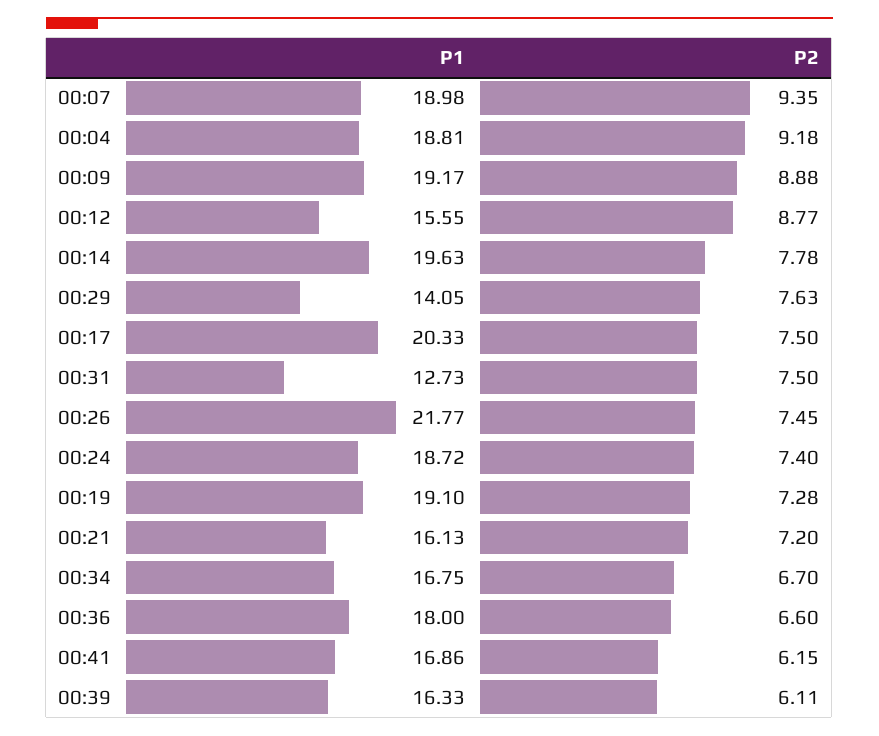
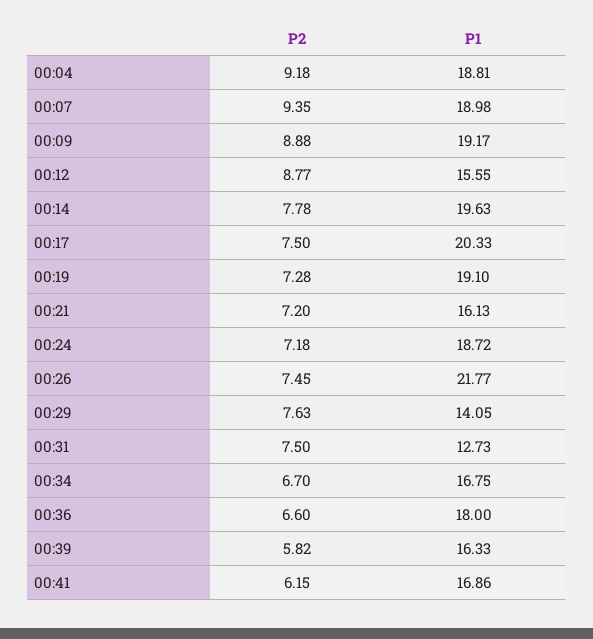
P2, 00:24: 7.4 -> 7.18
P2, 00:39: 6.11 -> 5.82

